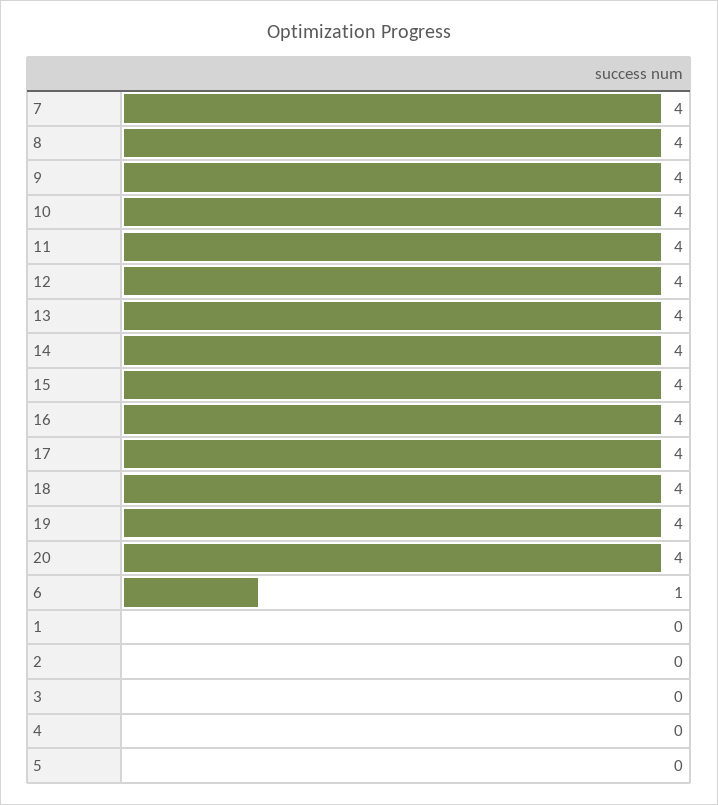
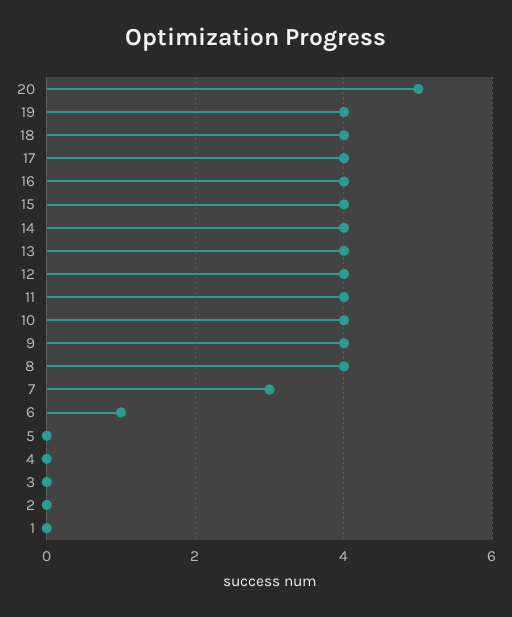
7: 4 -> 3
20: 4 -> 5

